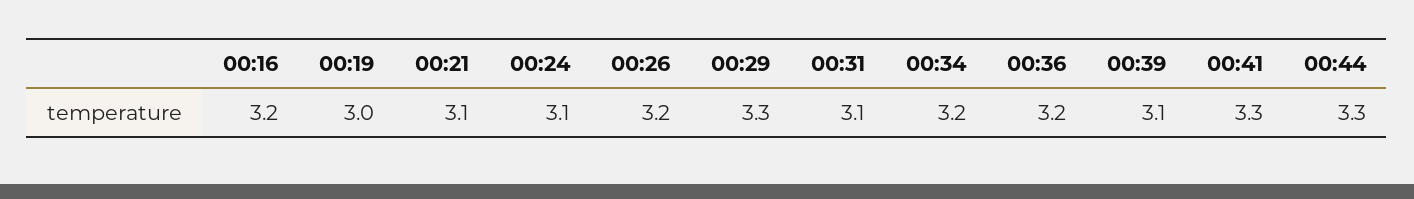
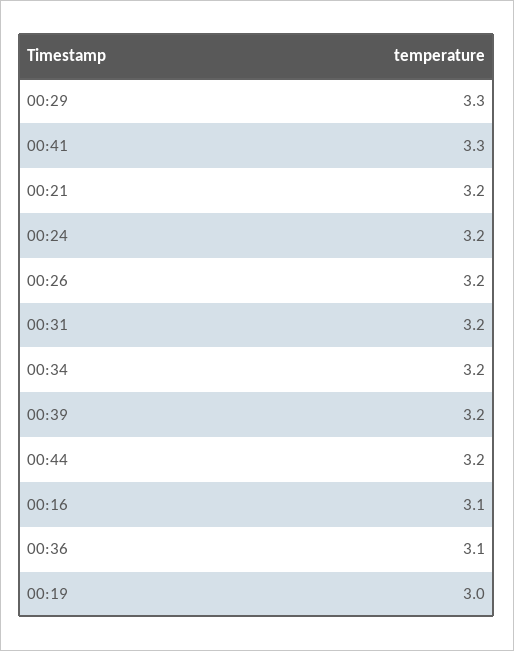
00:16: 3.2 -> 3.1
00:21: 3.1 -> 3.2
00:24: 3.1 -> 3.2
00:31: 3.1 -> 3.2
00:36: 3.2 -> 3.1
00:39: 3.1 -> 3.2
00:44: 3.3 -> 3.2

